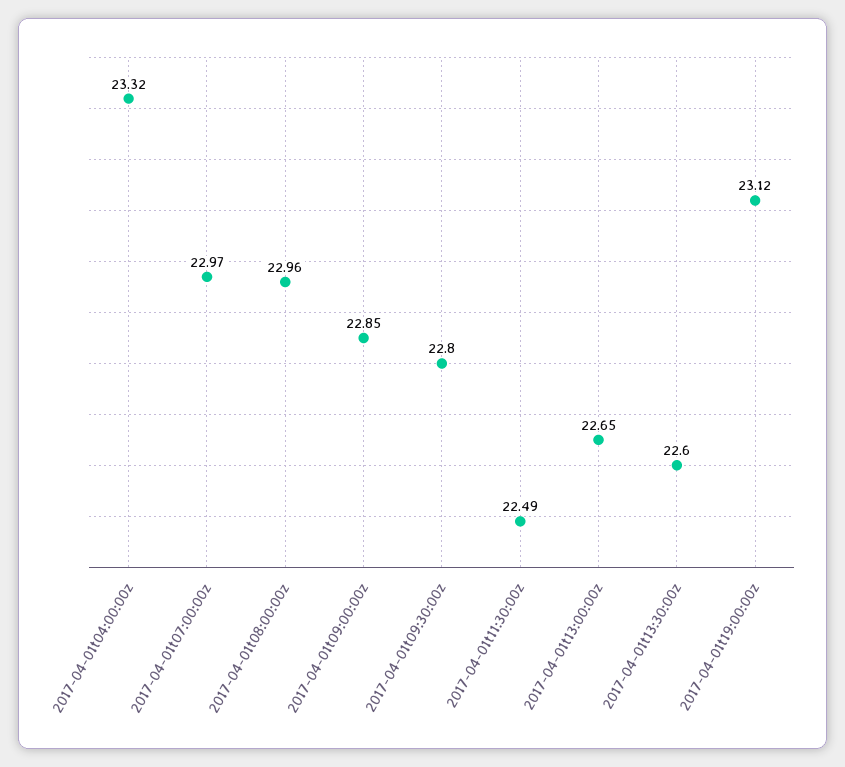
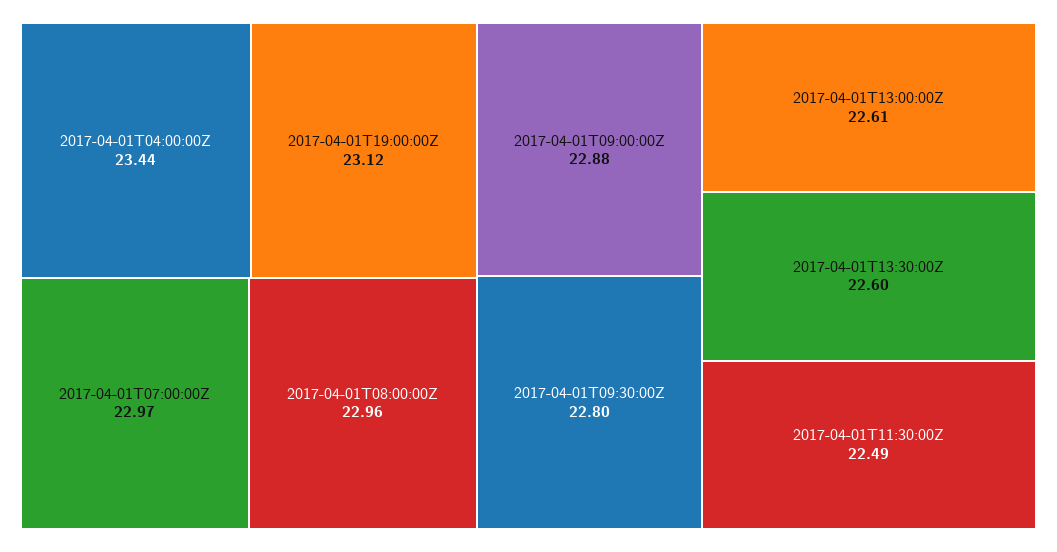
2017-04-01t04:00:00z: 23.32 -> 23.44
2017-04-01t09:00:00z: 22.85 -> 22.88
2017-04-01t13:00:00z: 22.65 -> 22.61

